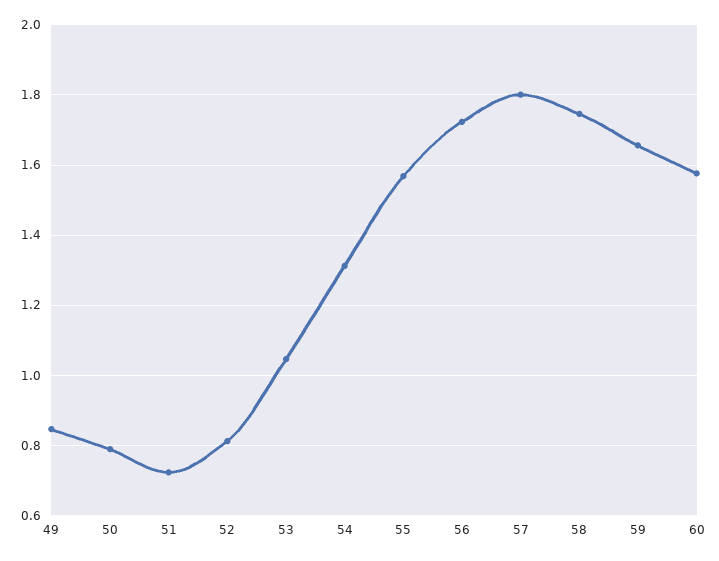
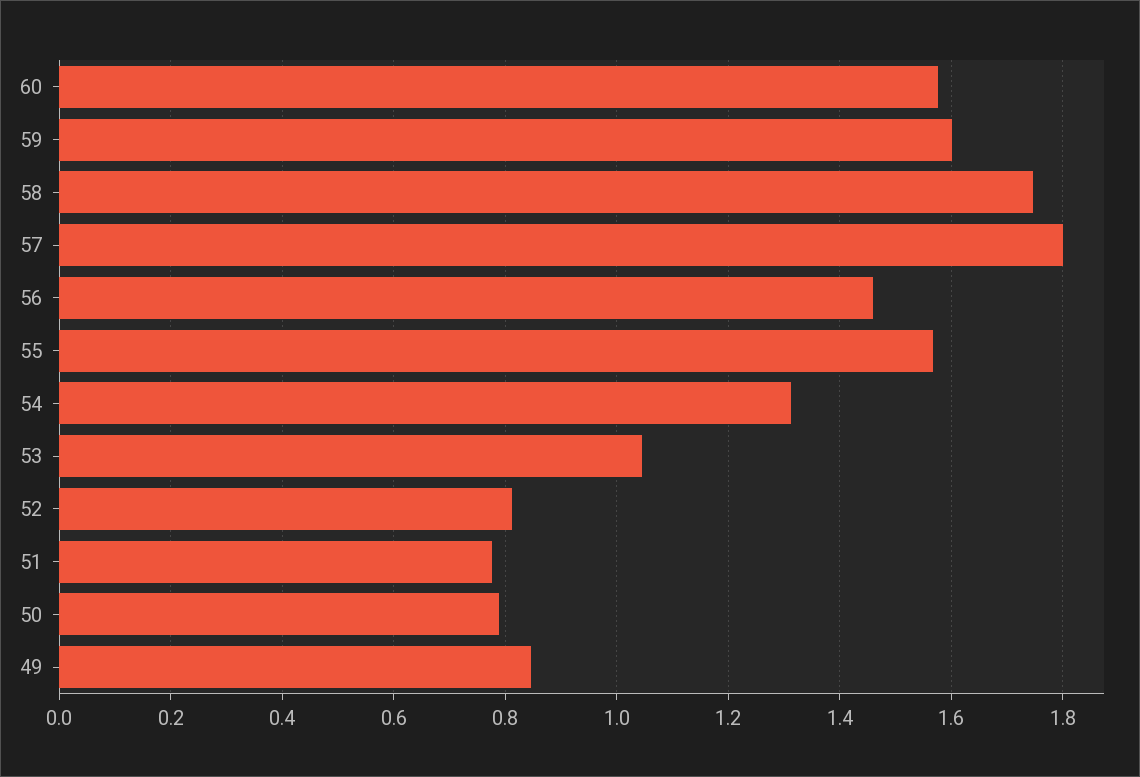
51: 0.72 -> 0.78
56: 1.72 -> 1.46
59: 1.66 -> 1.6

